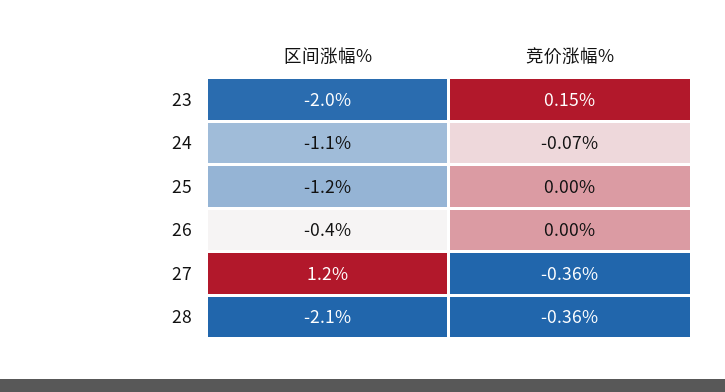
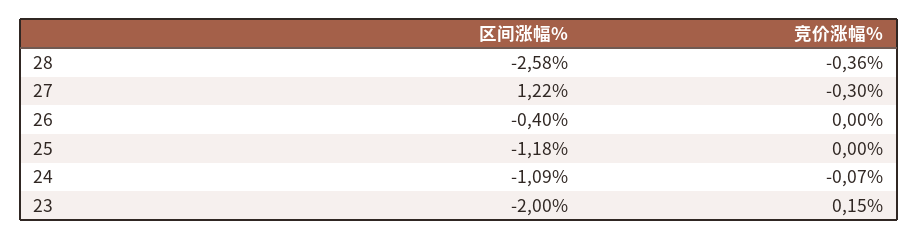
竞价涨幅%, 27: -0.36 -> -0.3
区间涨幅%, 28: -2.1 -> -2.58

